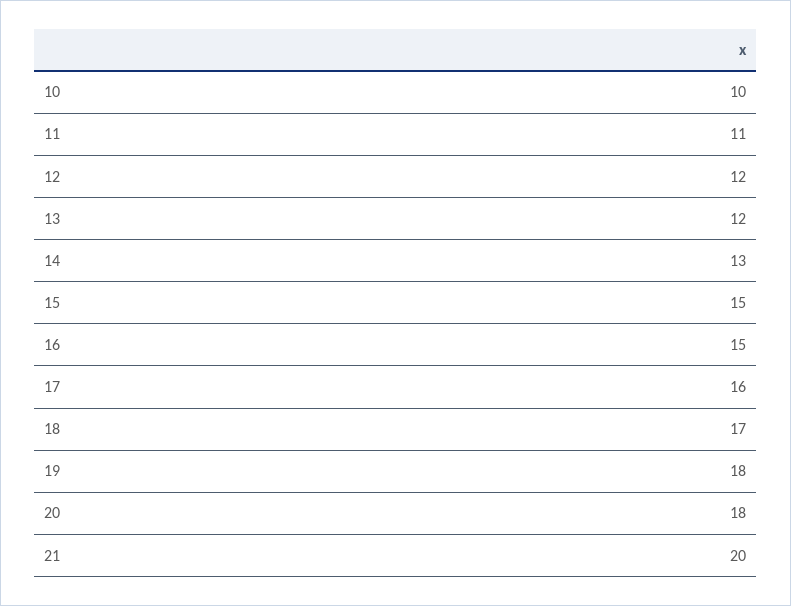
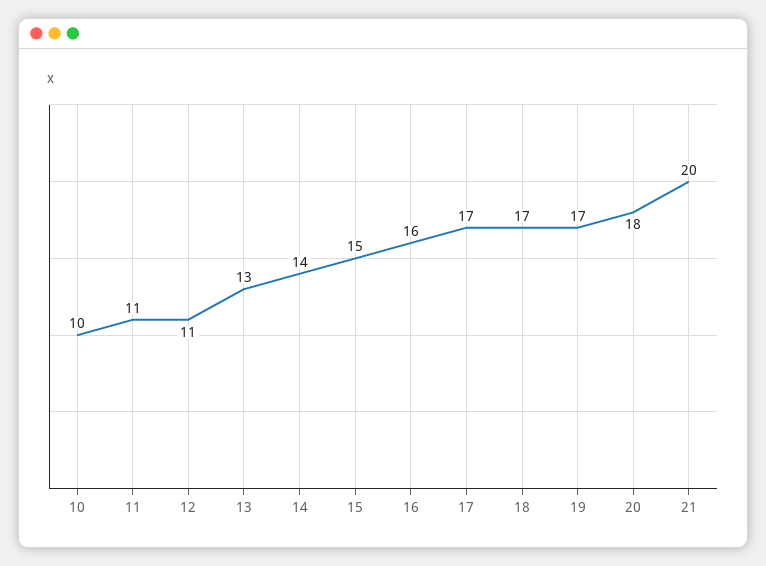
12: 12 -> 11
13: 12 -> 13
14: 13 -> 14
16: 15 -> 16
17: 16 -> 17
19: 18 -> 17

